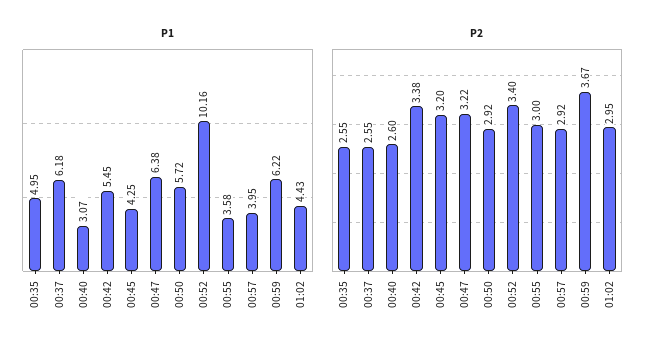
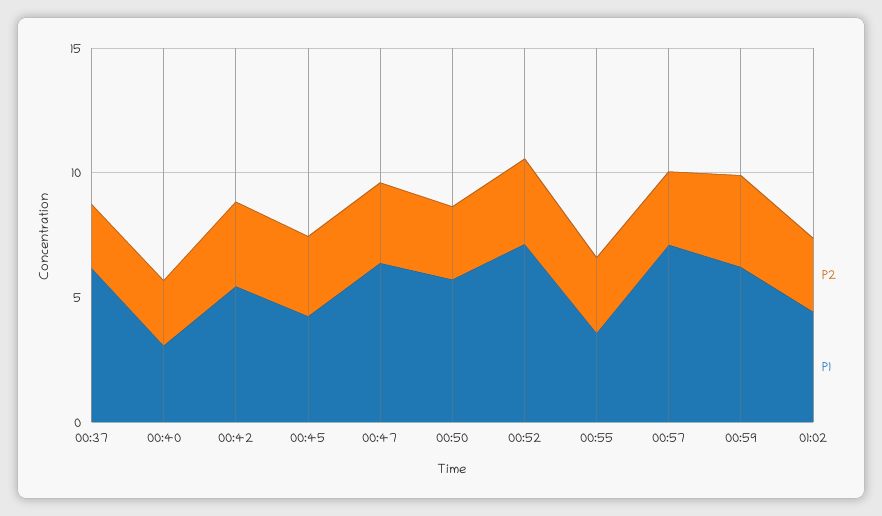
P1, 00:35: 4.95 -> none
P1, 00:52: 10.16 -> 7
P1, 00:57: 3.95 -> 7
P2, 00:35: 2.55 -> none

